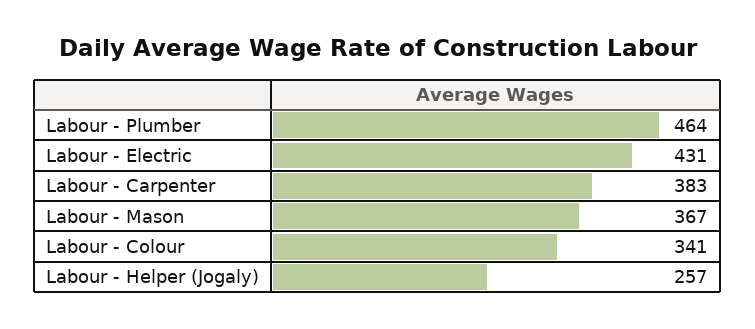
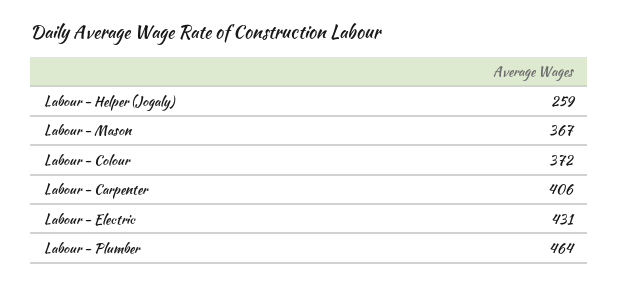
Labour - Carpenter: 383 -> 406
Labour - Colour: 341 -> 372
Labour - Helper (Jogaly): 257 -> 259

